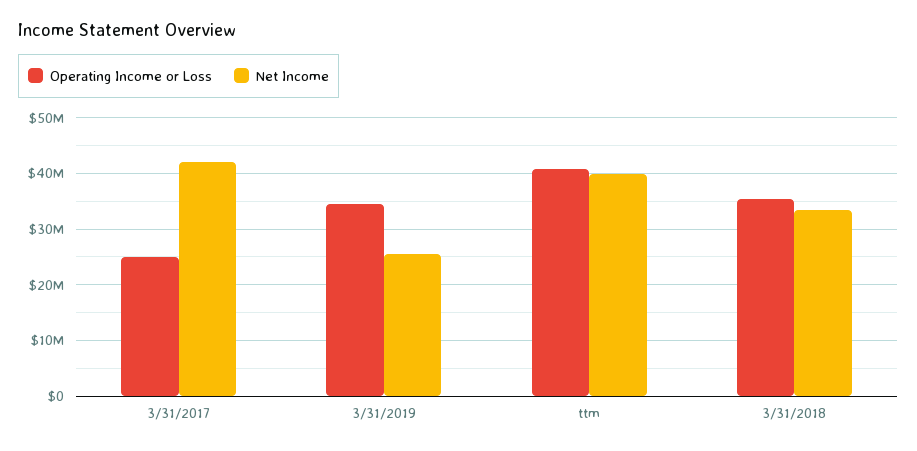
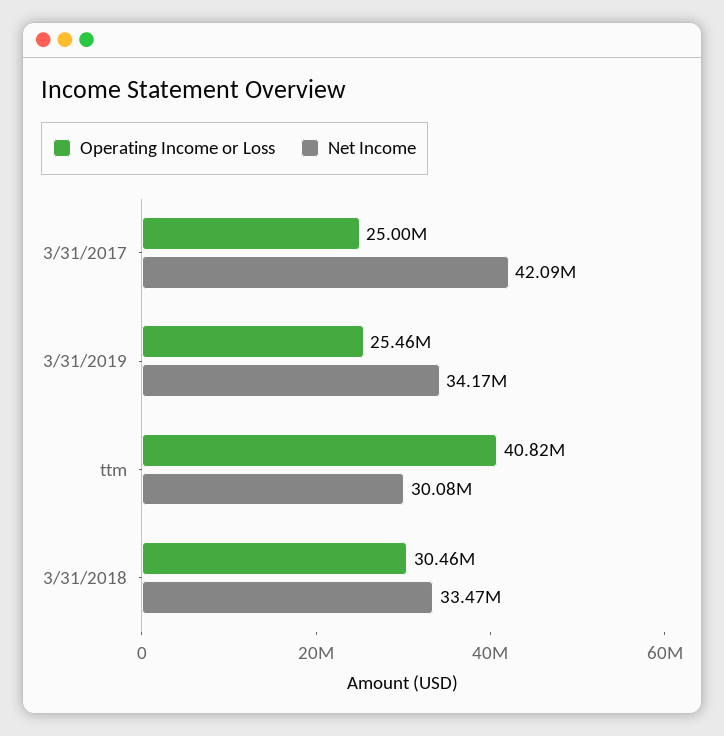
Operating Income or Loss, 3/31/2019: 34000000 -> 25460000
Net Income, 3/31/2019: 26000000 -> 34170000
Net Income, ttm: 40000000 -> 30080000
Operating Income or Loss, 3/31/2018: 36000000 -> 30460000

